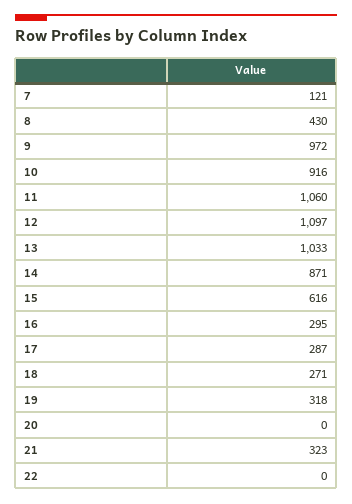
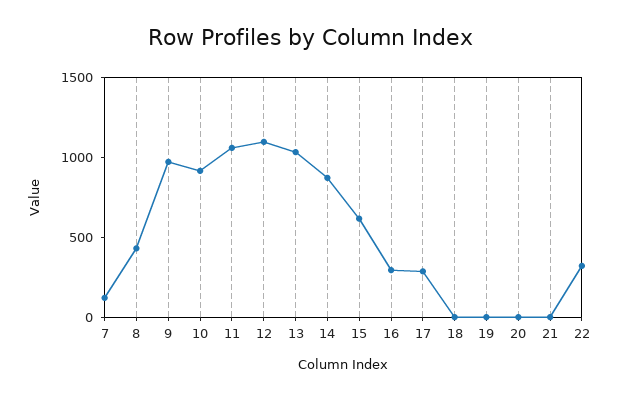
18: 271 -> 0
19: 318 -> 0
21: 323 -> 0
22: 0 -> 300

